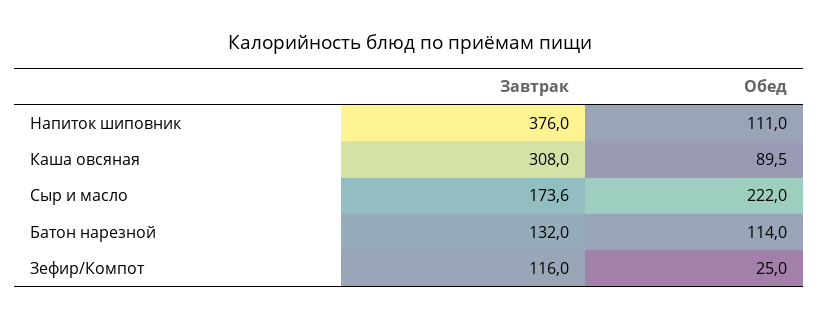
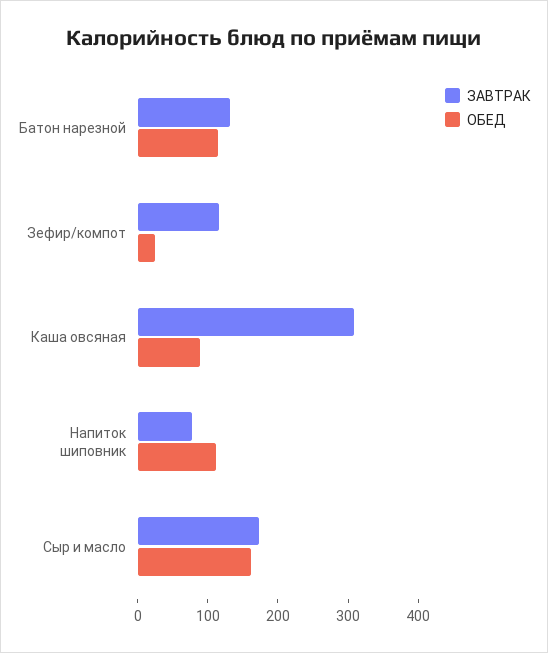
Завтрак, Напиток шиповник: 376 -> 80
Обед, Сыр и масло: 222 -> 160

